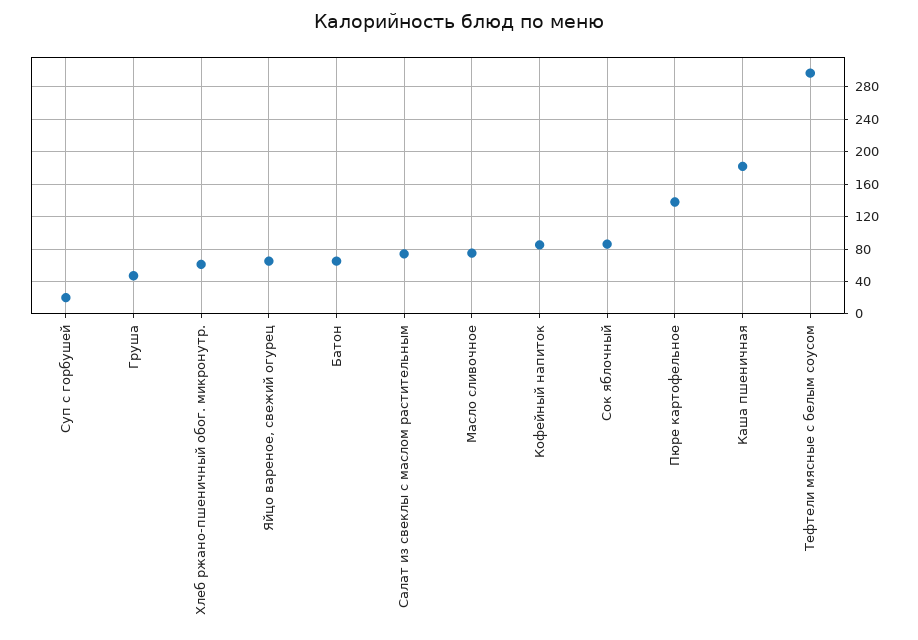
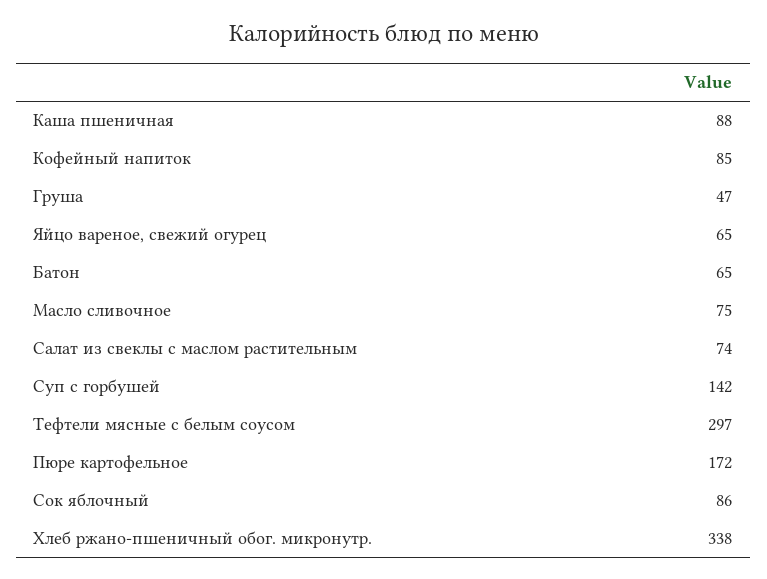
Суп с горбушей: 20 -> 142
Хлеб ржано-пшеничный обог. микронутр.: 60 -> 338
Пюре картофельное: 140 -> 172
Каша пшеничная: 180 -> 88

